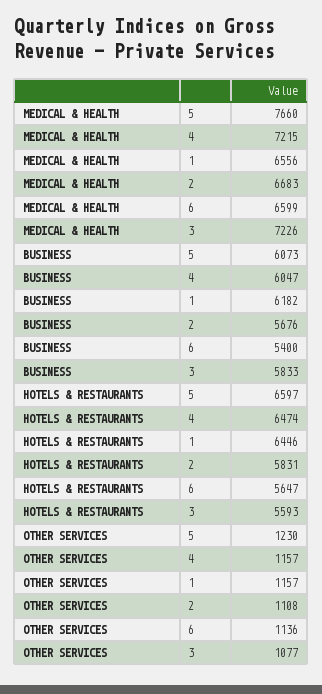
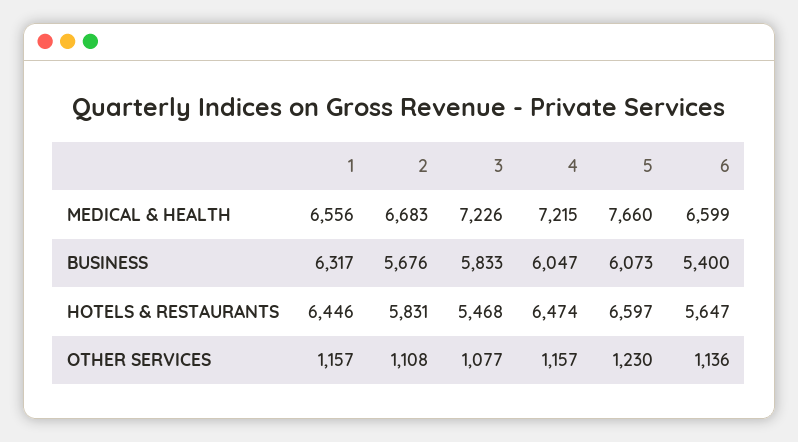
BUSINESS, 1: 6182 -> 6317
HOTELS & RESTAURANTS, 3: 5593 -> 5468

